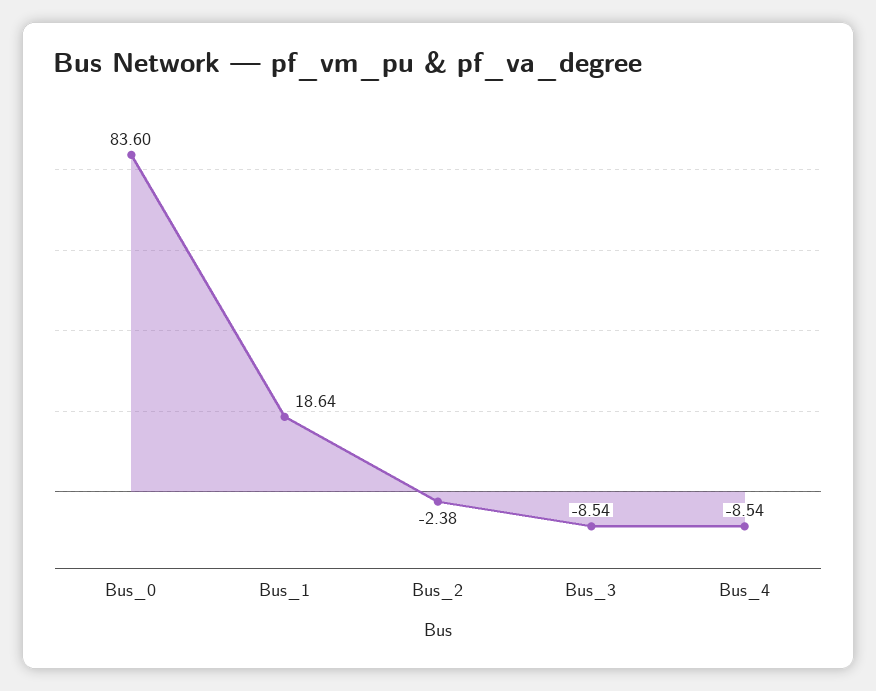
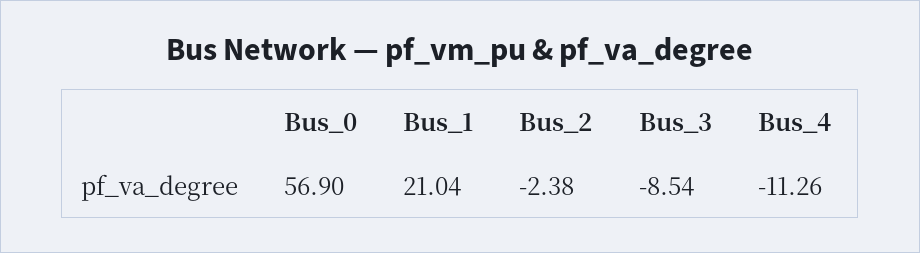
Bus_0: 83.6 -> 56.9
Bus_1: 18.64 -> 21.04
Bus_4: -8.54 -> -11.26

